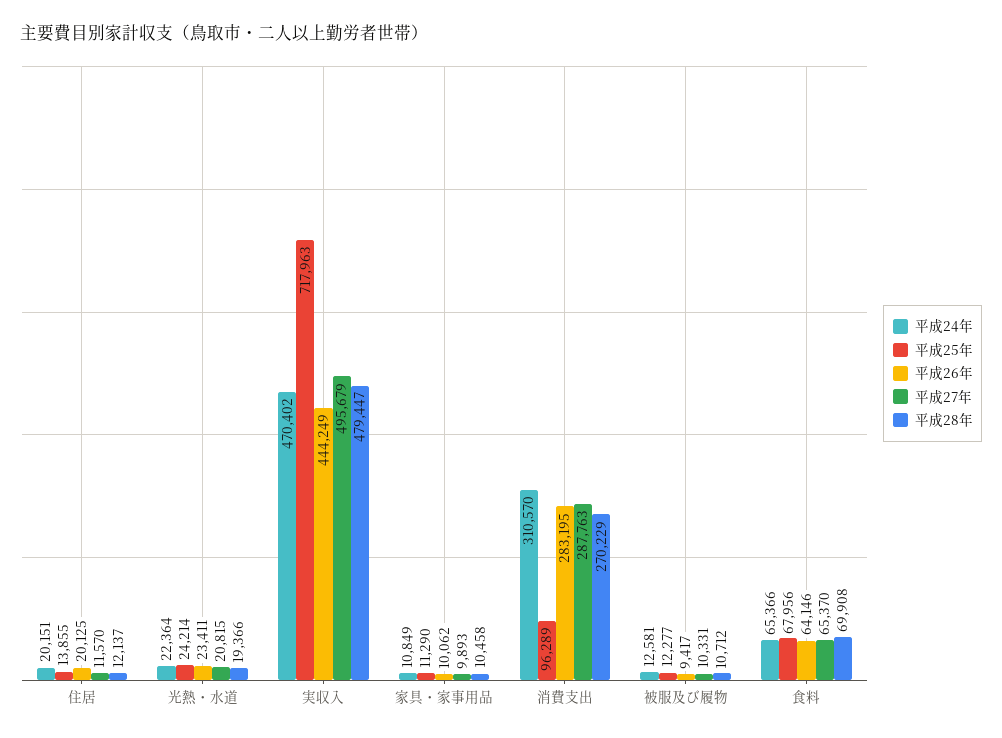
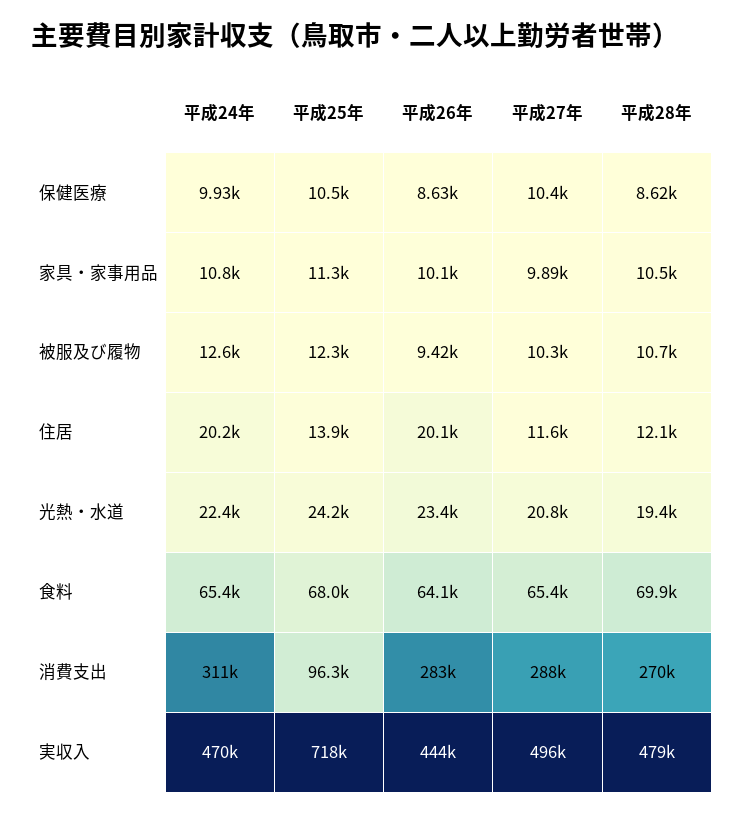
平成24年, 保健医療: none -> 9930
平成25年, 保健医療: none -> 10500
平成26年, 保健医療: none -> 8630
平成27年, 保健医療: none -> 10400
平成28年, 保健医療: none -> 8620

